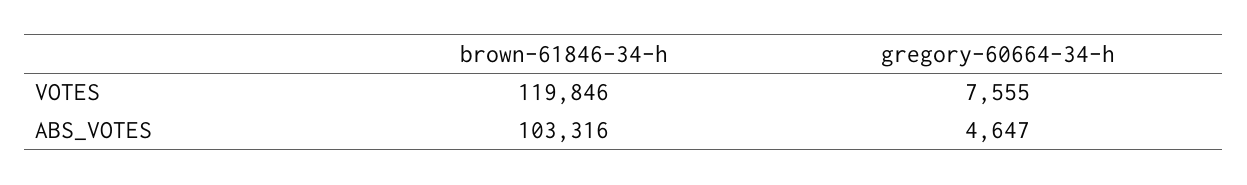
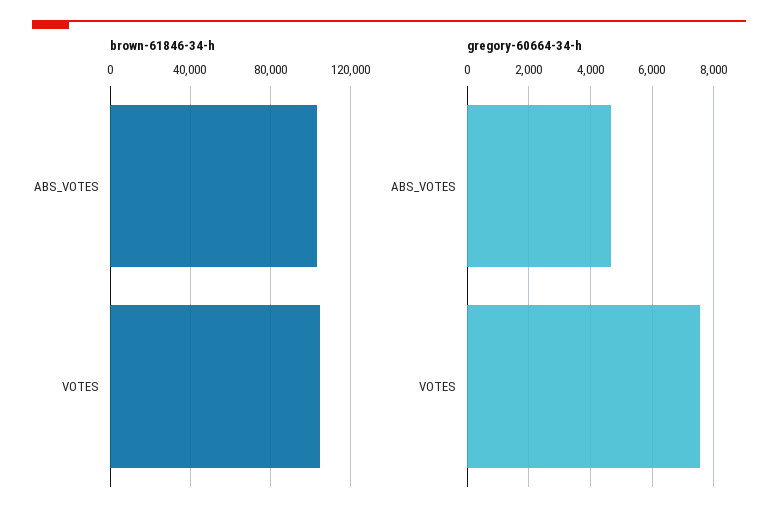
brown-61846-34-h, VOTES: 119846 -> 105000

